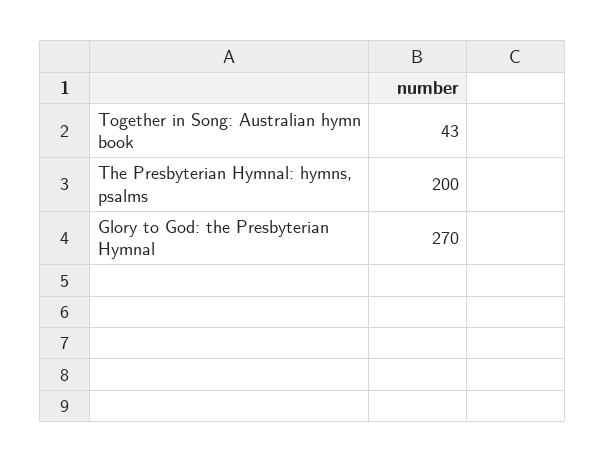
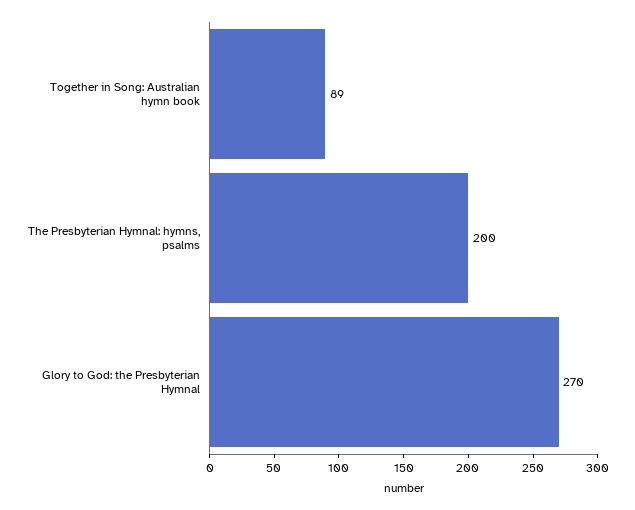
Together in Song: Australian hymn book: 43 -> 89

